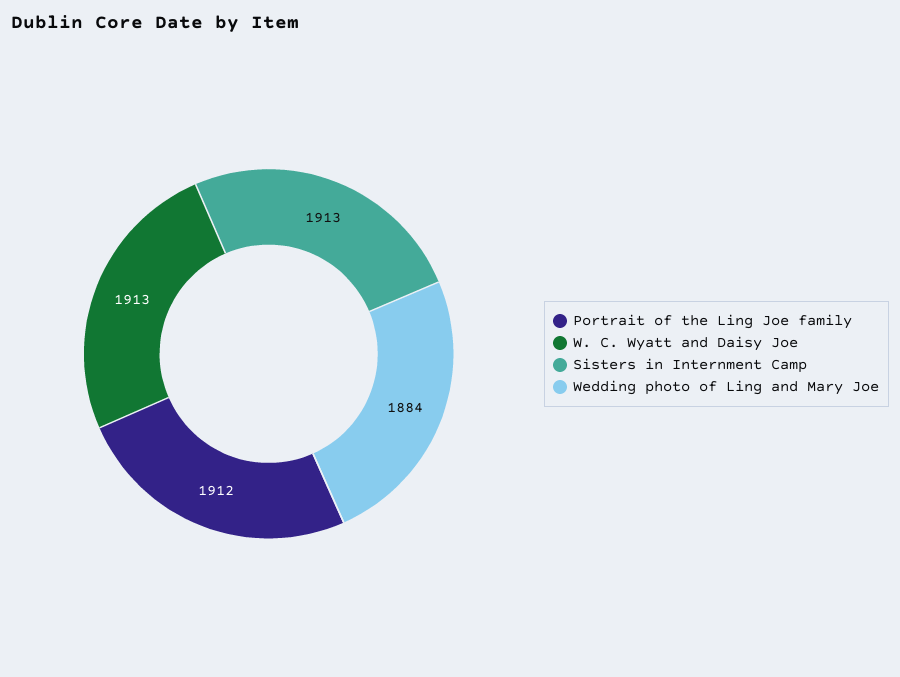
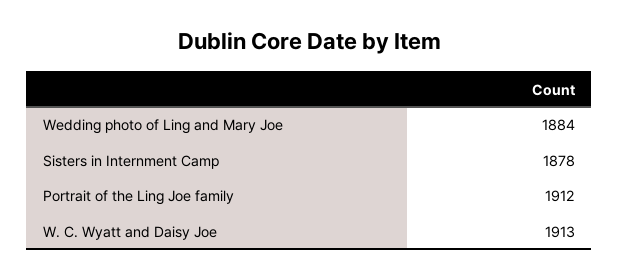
Sisters in Internment Camp: 1913 -> 1878

